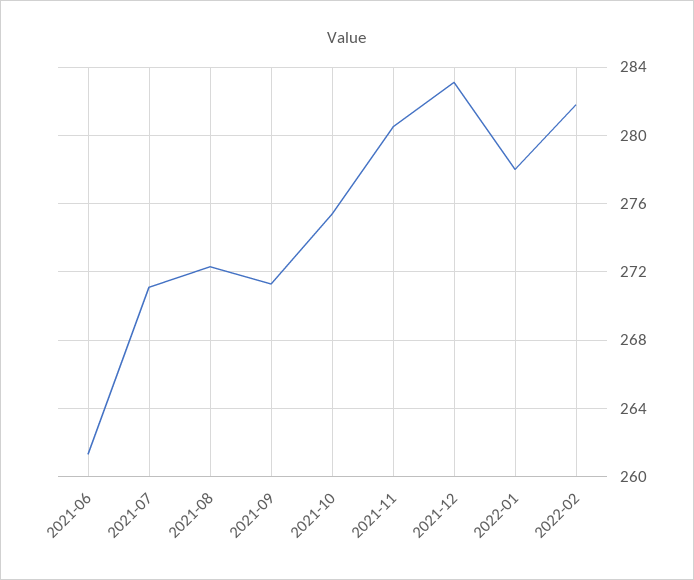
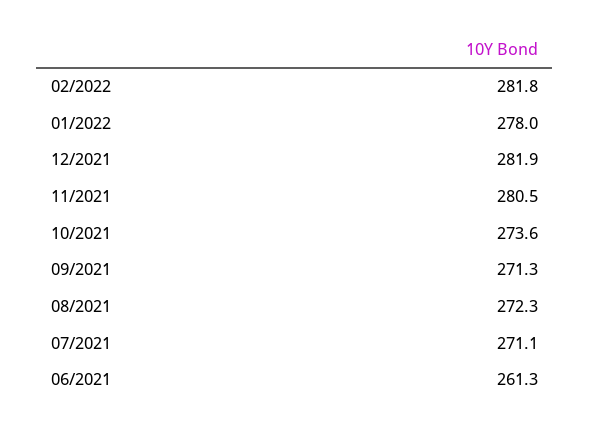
2021-10: 275.5 -> 273.6
2021-12: 283 -> 281.9

